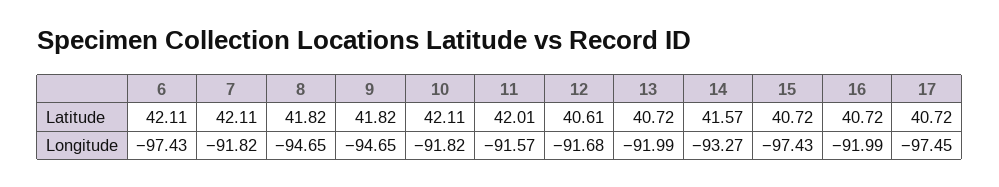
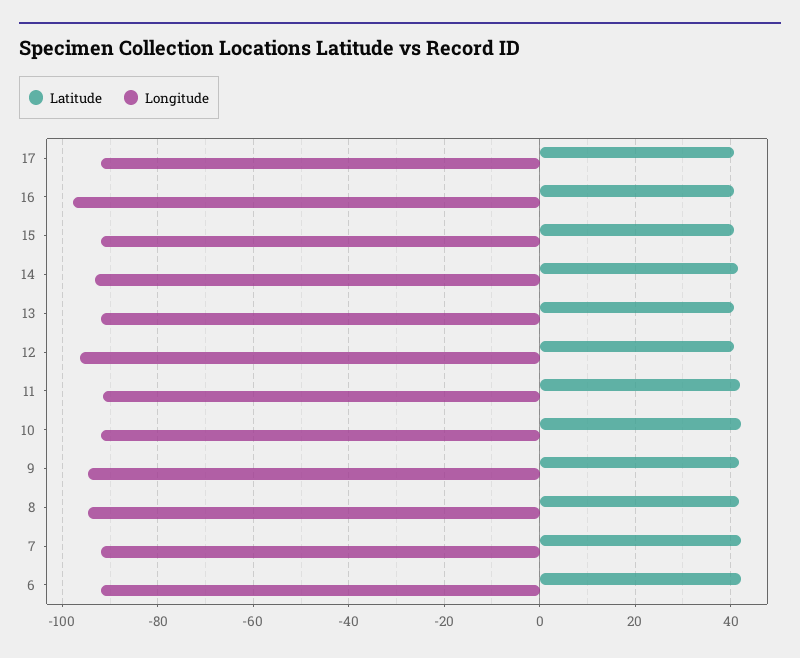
Longitude, 6: -97.43 -> -92
Longitude, 12: -91.68 -> -96
Longitude, 15: -97.43 -> -92
Longitude, 16: -91.99 -> -98
Longitude, 17: -97.45 -> -92

